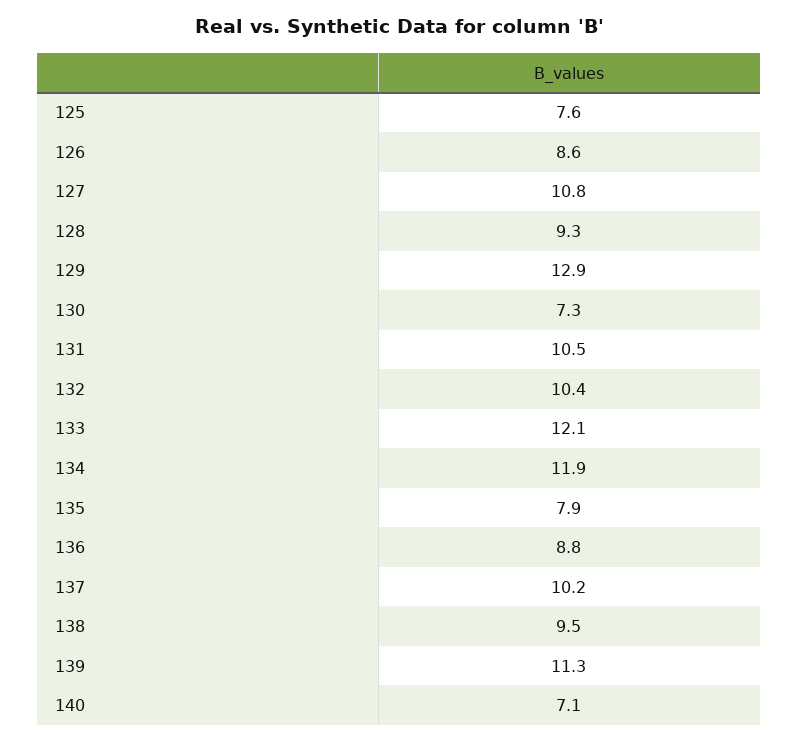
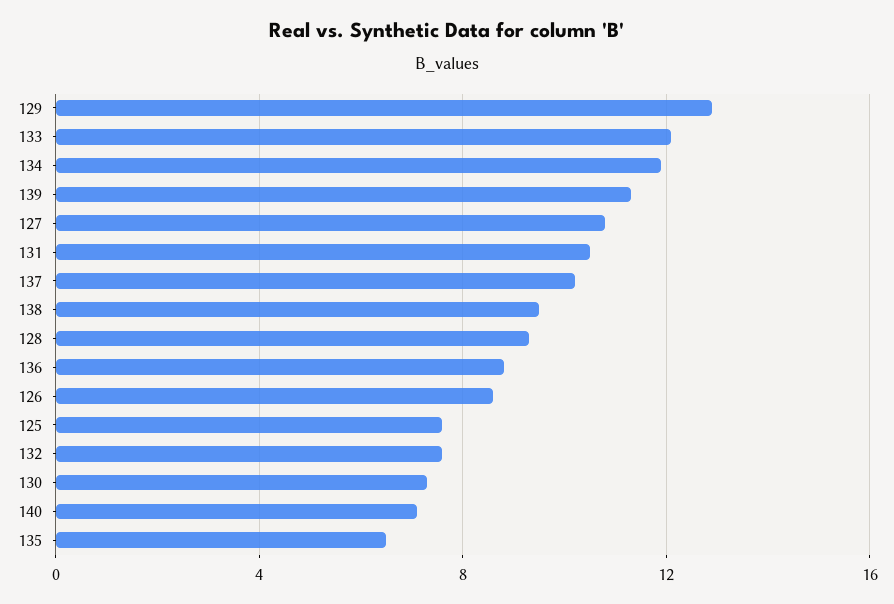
132: 10.4 -> 7.5
135: 7.9 -> 6.5

